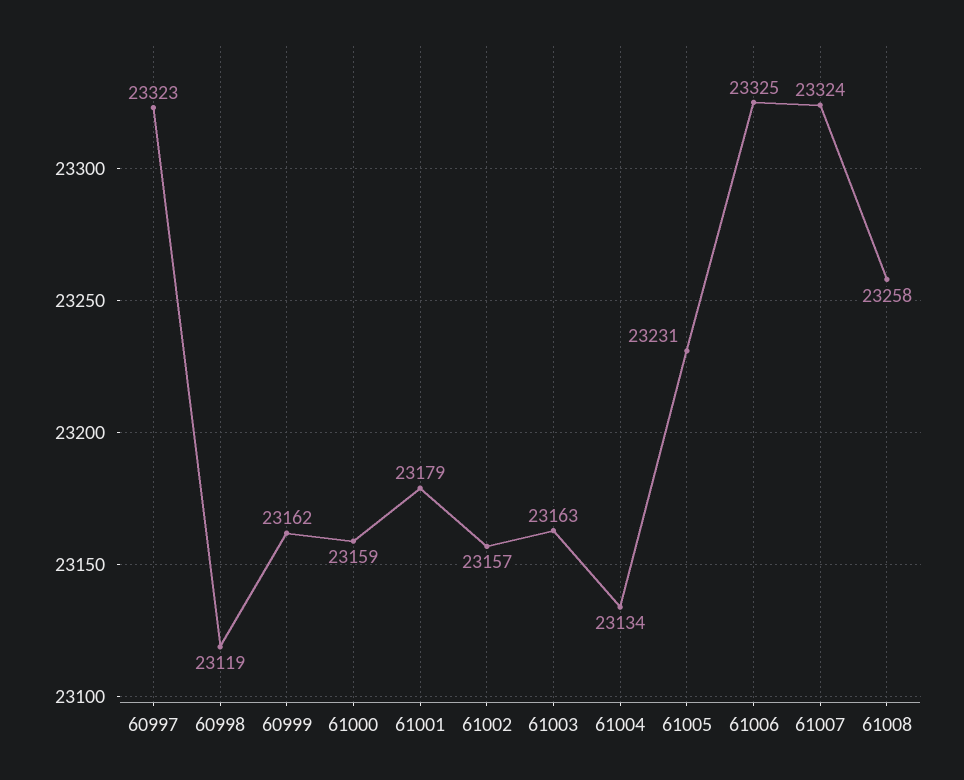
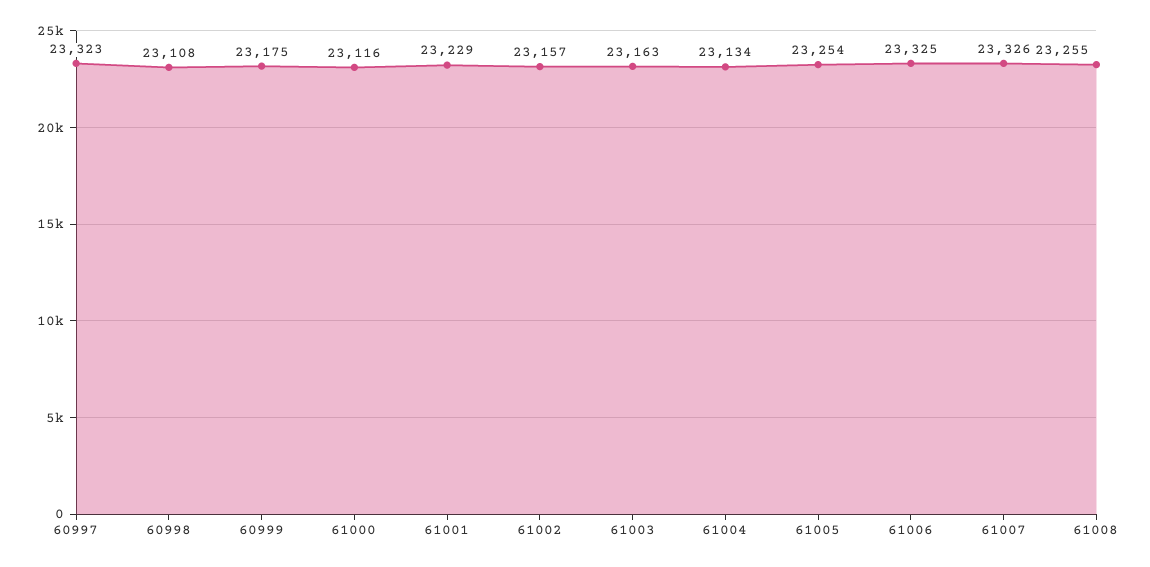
60998: 23119 -> 23108
60999: 23162 -> 23175
61000: 23159 -> 23116
61001: 23179 -> 23229
61005: 23231 -> 23254
61007: 23324 -> 23326
61008: 23258 -> 23255

